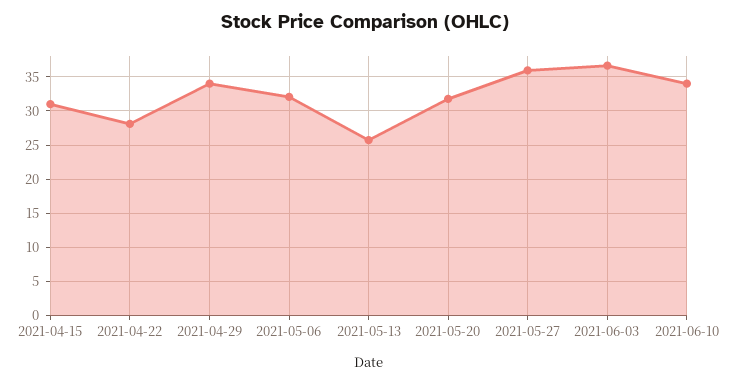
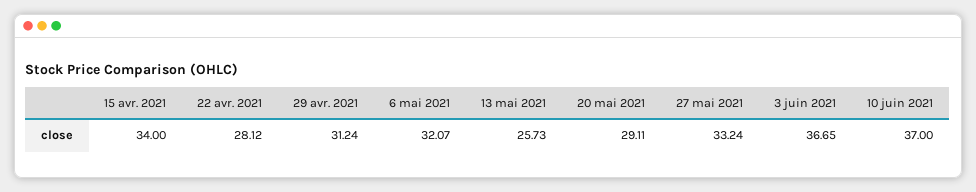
2021-04-15: 31 -> 34
2021-04-29: 34 -> 31.24
2021-05-20: 32 -> 29.11
2021-05-27: 36 -> 33.24
2021-06-10: 34 -> 37

